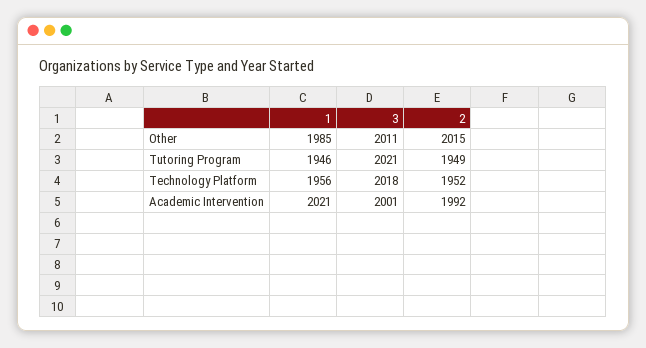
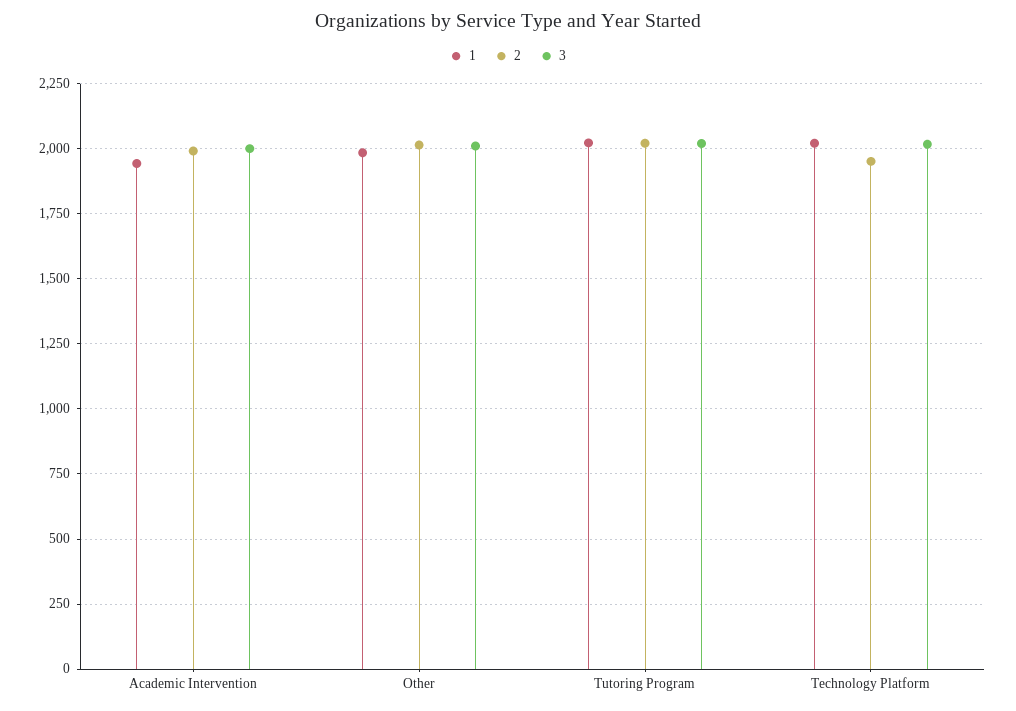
1, Tutoring Program: 1946 -> 2025
2, Tutoring Program: 1949 -> 2025
1, Technology Platform: 1956 -> 2025
1, Academic Intervention: 2021 -> 1950

